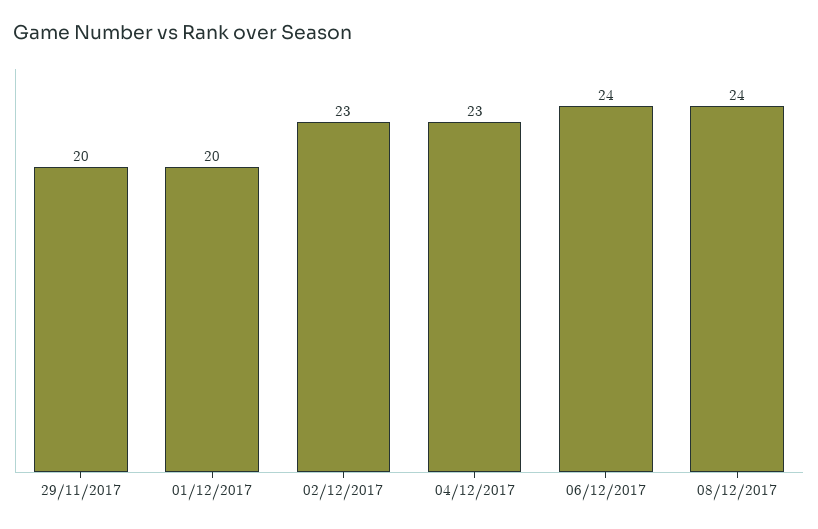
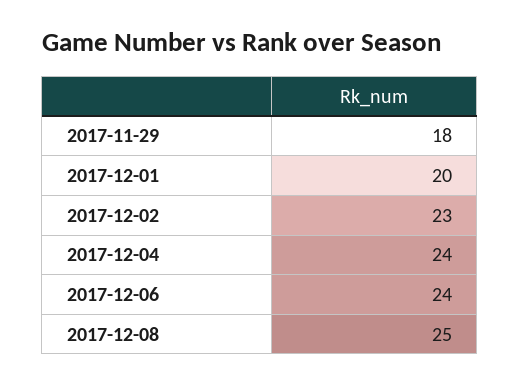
29/11/2017: 20 -> 18
04/12/2017: 23 -> 24
08/12/2017: 24 -> 25

